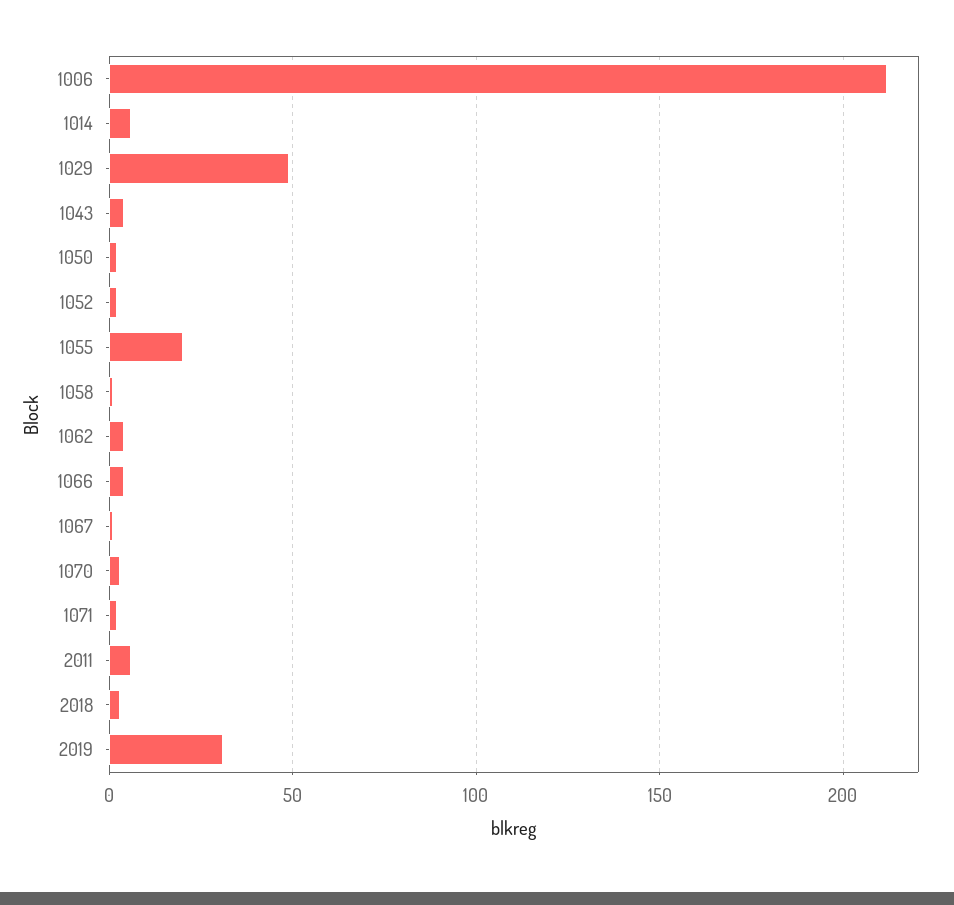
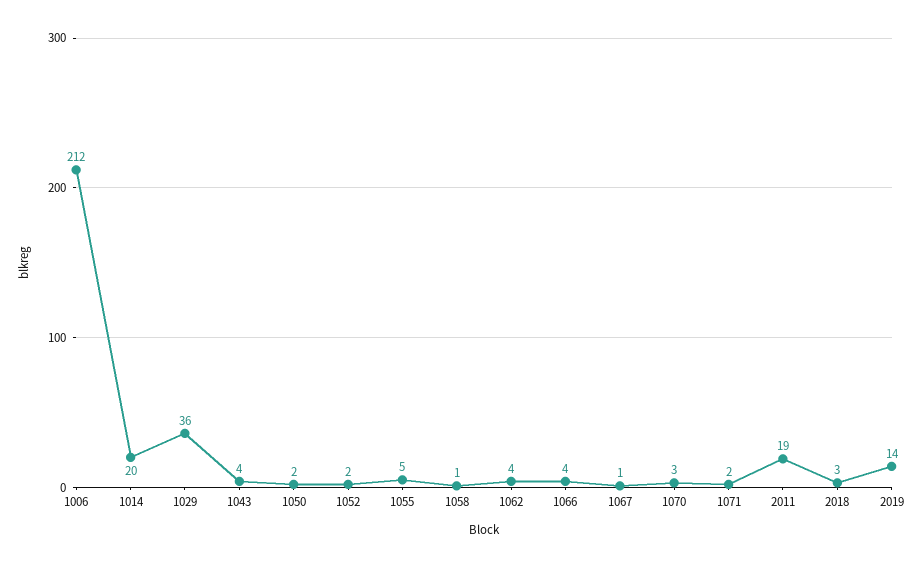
1014: 5 -> 20
1029: 50 -> 36
1055: 20 -> 5
2011: 5 -> 19
2019: 30 -> 14

